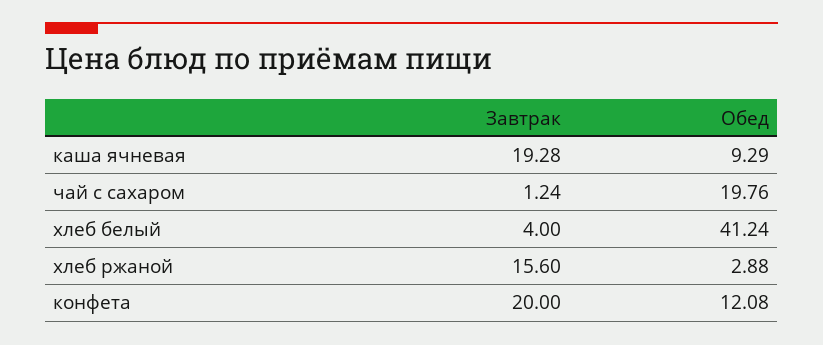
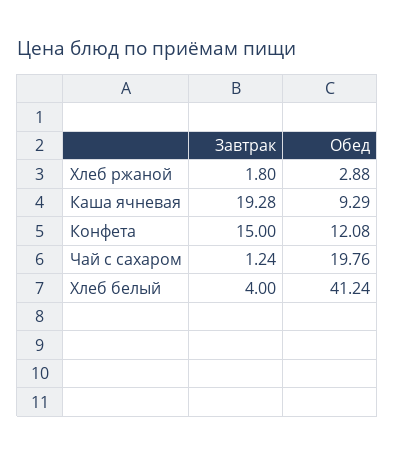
Завтрак, хлеб ржаной: 15.6 -> 1.8
Завтрак, конфета: 20 -> 15

